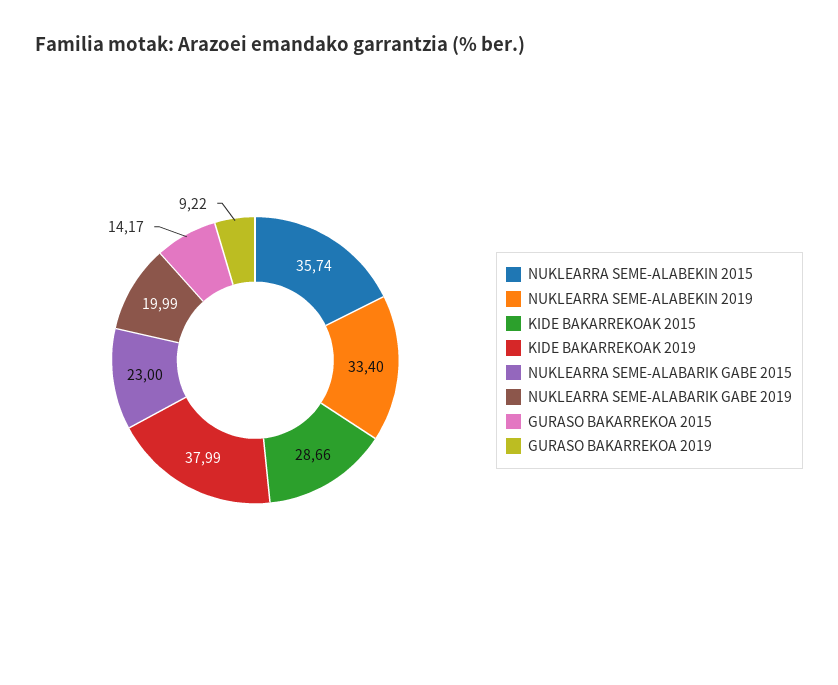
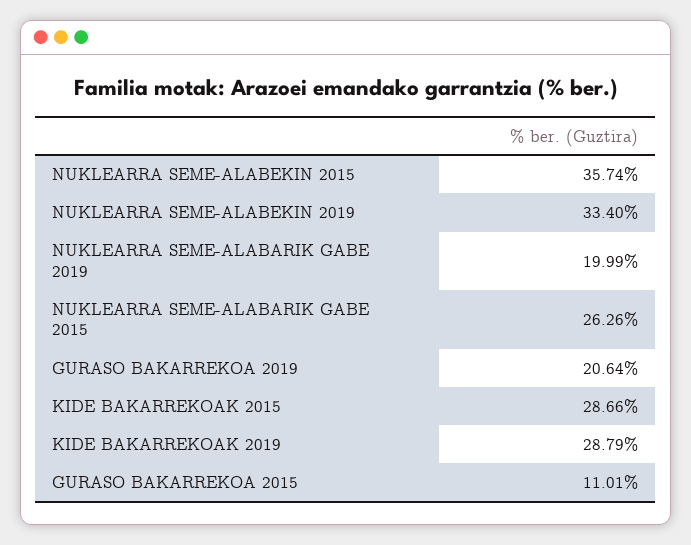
KIDE BAKARREKOAK 2019: 37.99 -> 28.79
NUKLEARRA SEME-ALABARIK GABE 2015: 23 -> 26.26
GURASO BAKARREKOA 2015: 14.17 -> 11.01
GURASO BAKARREKOA 2019: 9.22 -> 20.64

